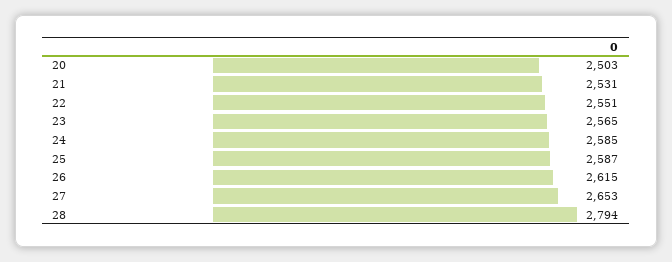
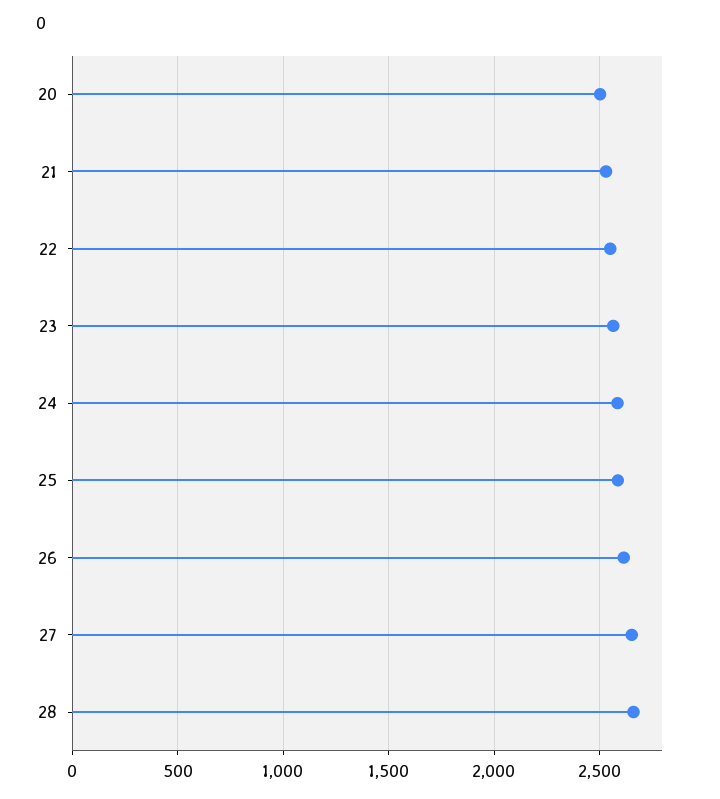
28: 2794 -> 2650

